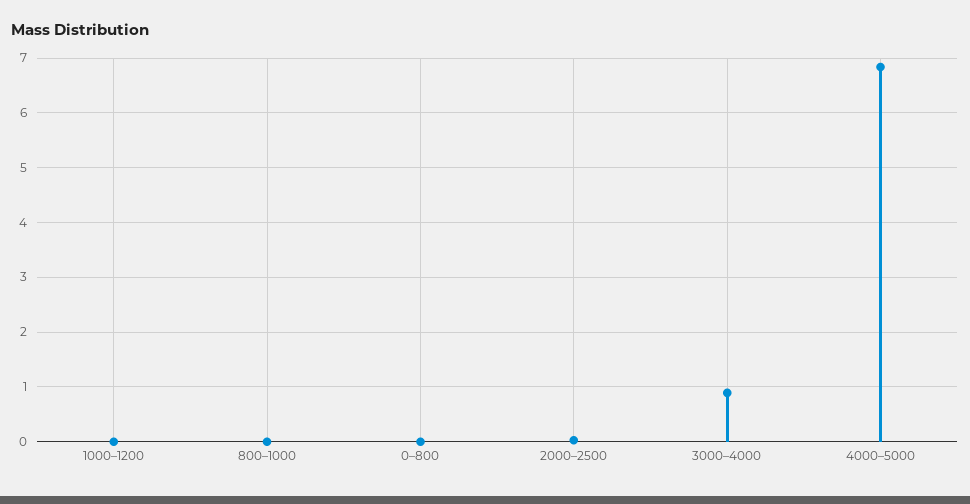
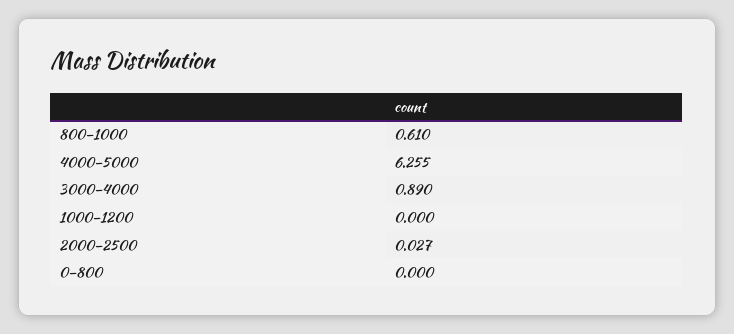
800–1000: 0 -> 0.61
4000–5000: 6.8 -> 6.255

